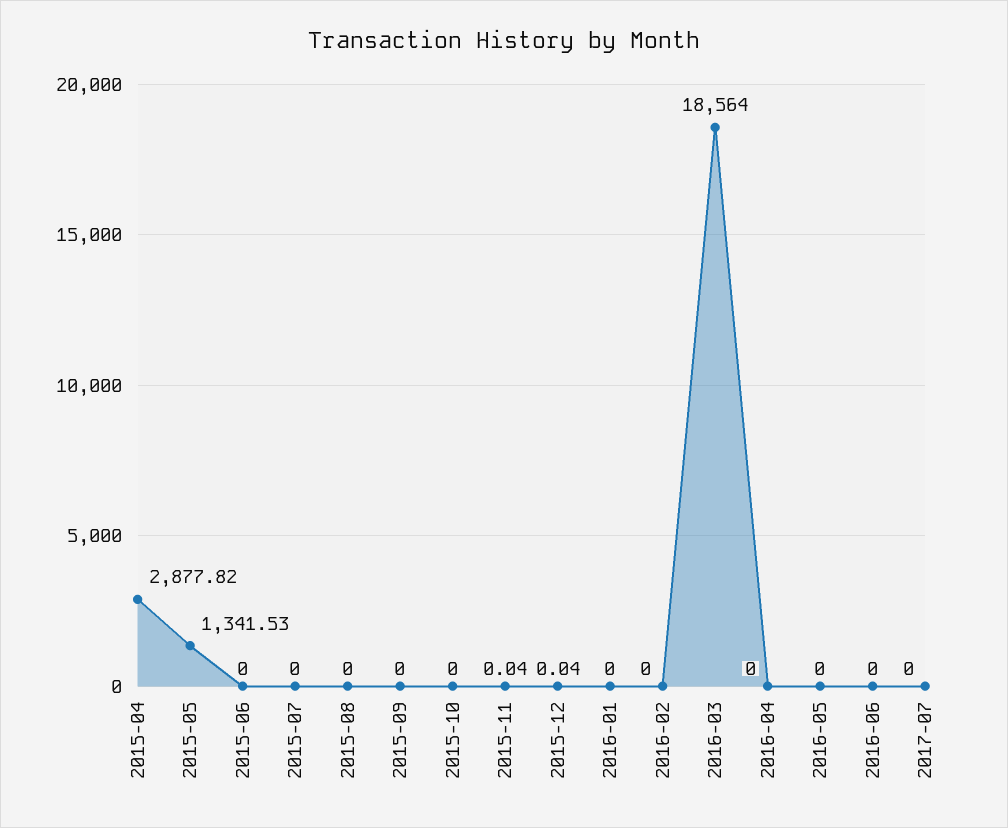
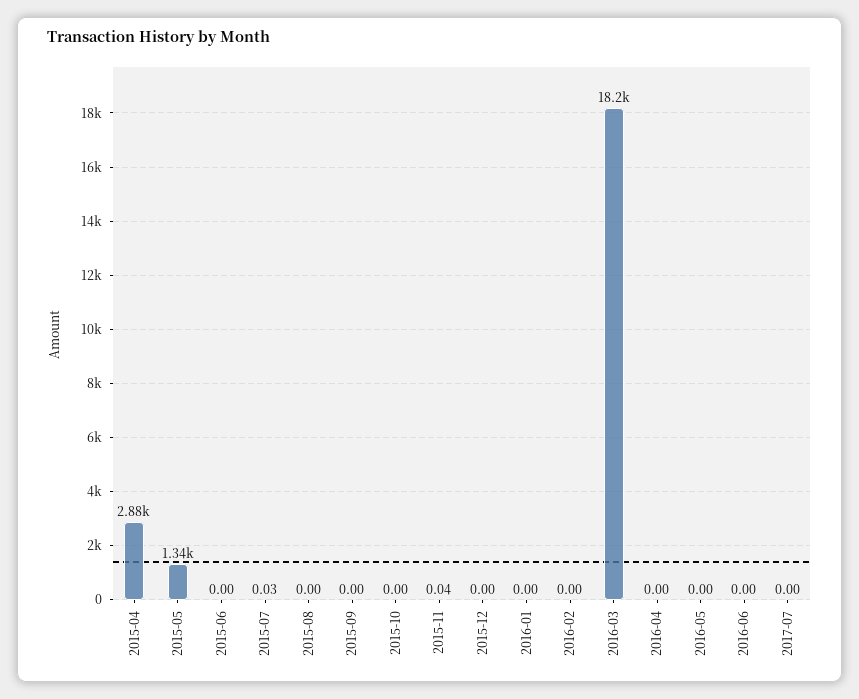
2015-07: 0 -> 0.03
2015-12: 0.04 -> 0
2016-03: 18564 -> 18200

